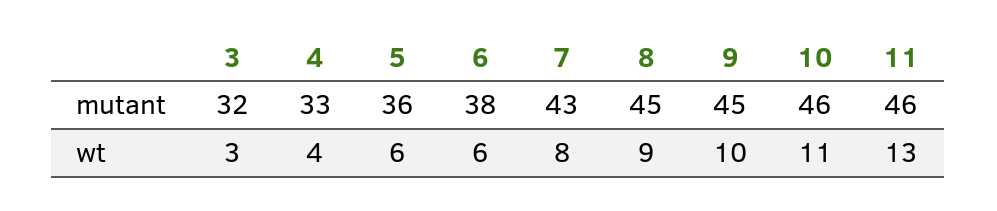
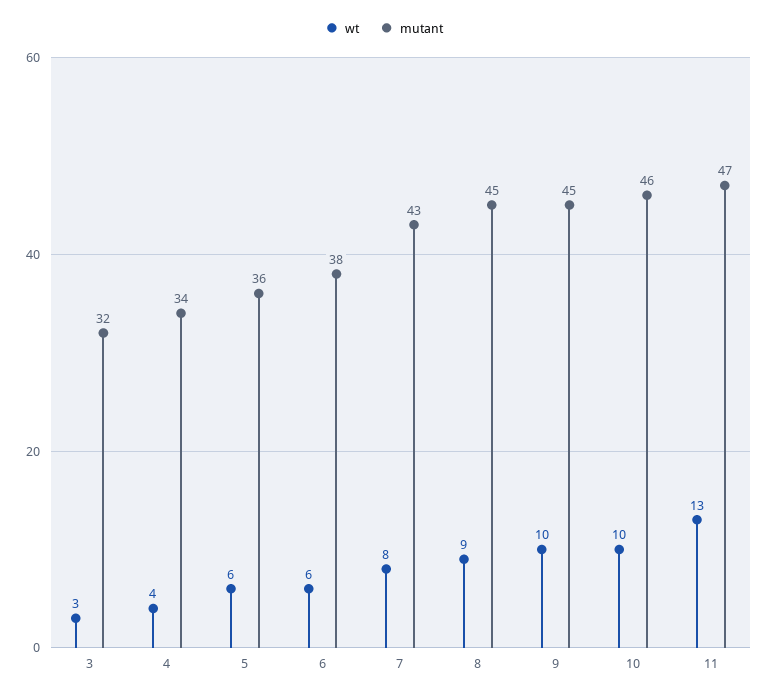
mutant, 4: 33 -> 34
mutant, 11: 46 -> 47
wt, 10: 11 -> 10

